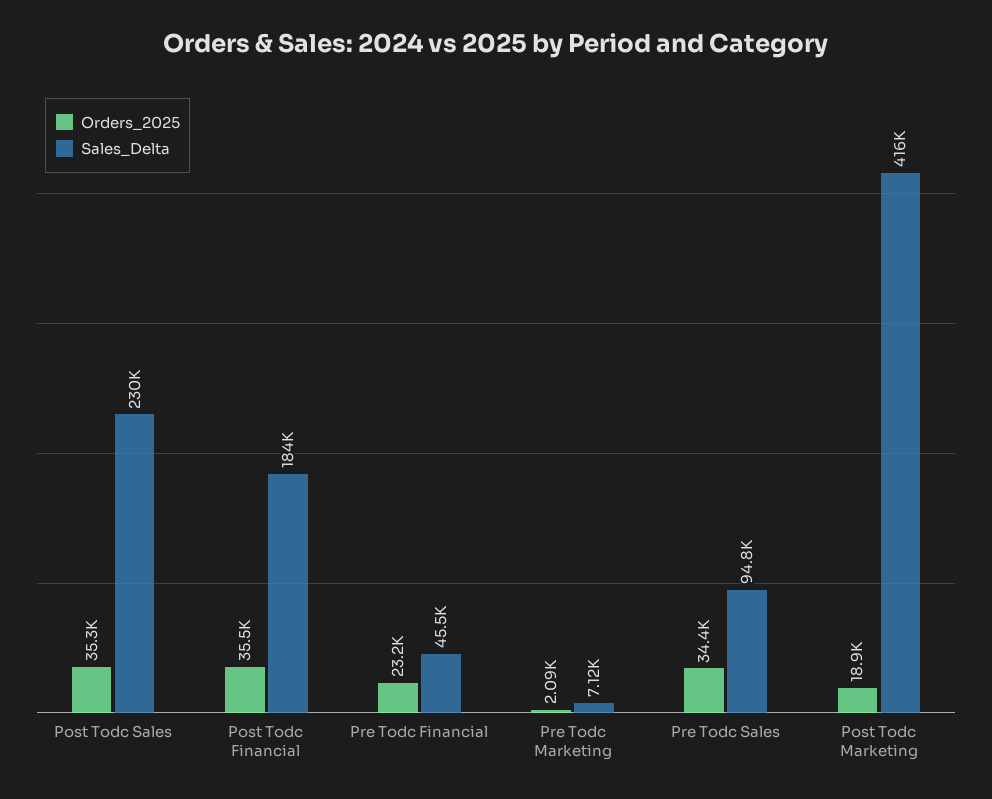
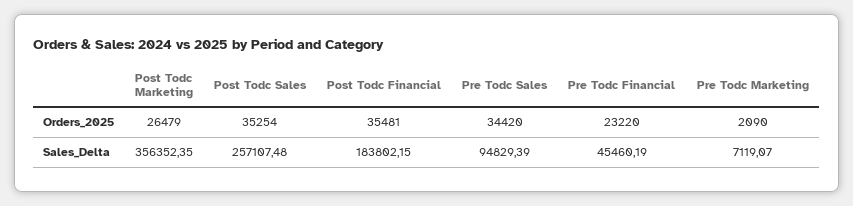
Sales_Delta, Post Todc Sales: 230000 -> 257107.48
Orders_2025, Post Todc Marketing: 18900 -> 26479
Sales_Delta, Post Todc Marketing: 416000 -> 356352.35

